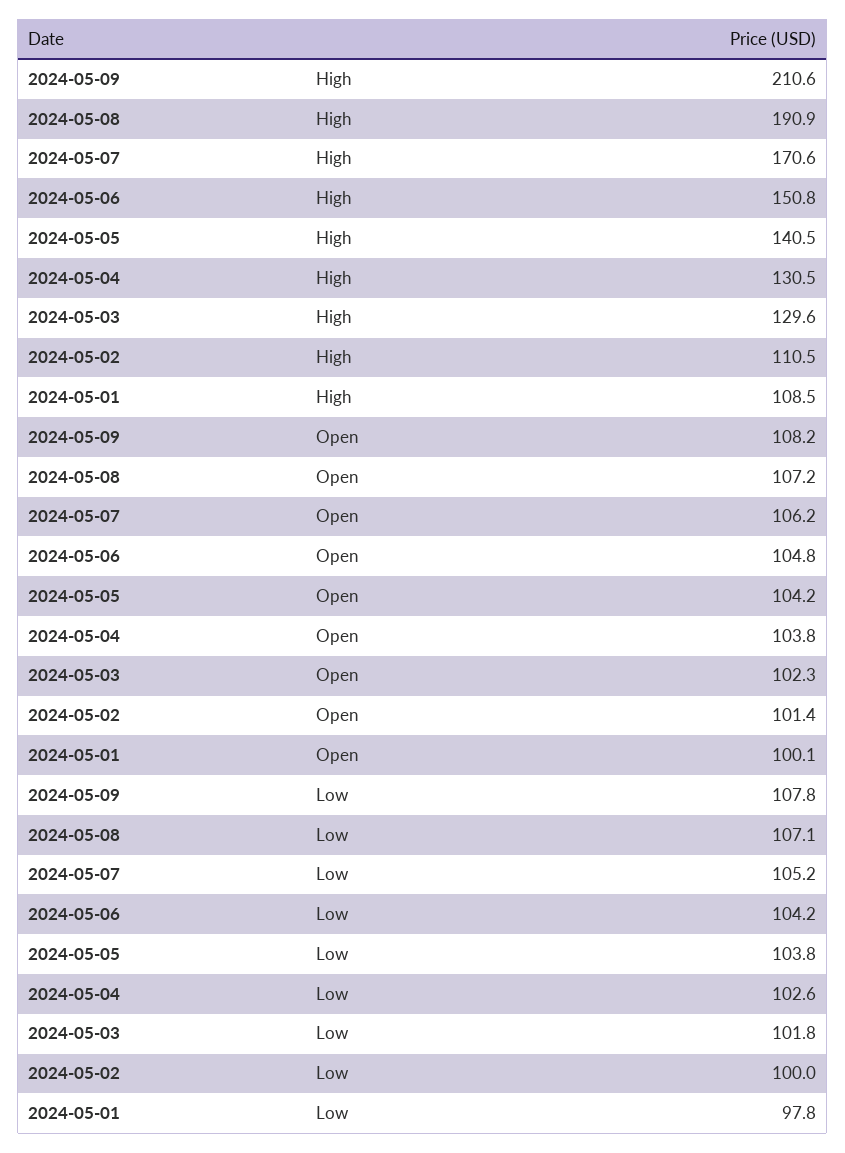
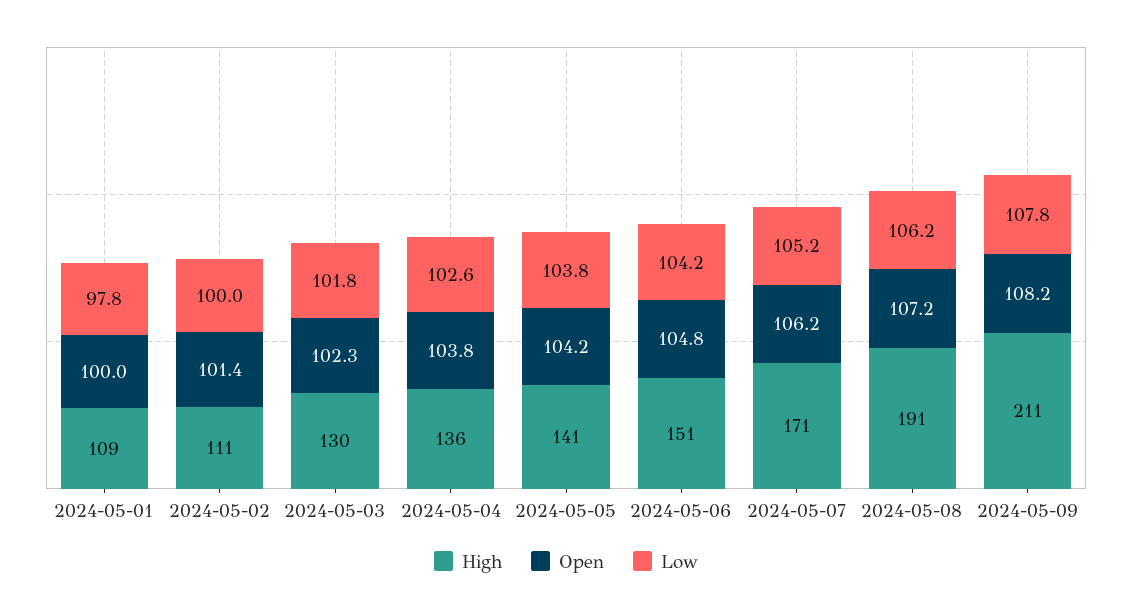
High, 2024-05-04: 130.5 -> 136
Open, 2024-05-01: 100.1 -> 100
Low, 2024-05-08: 107.1 -> 106.2

